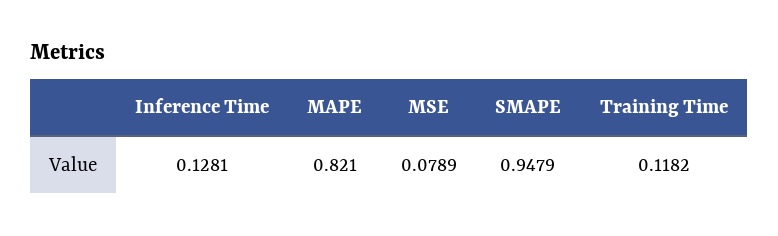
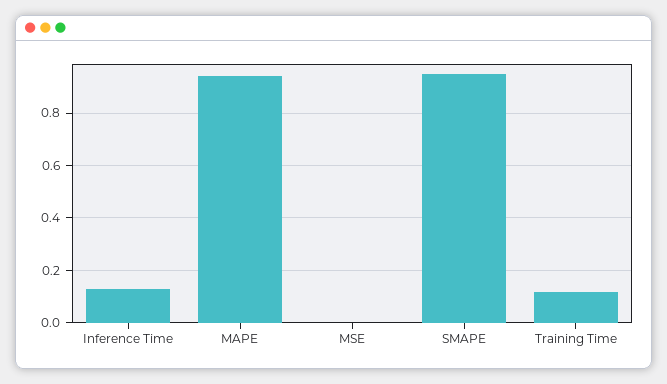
MAPE: 0.821 -> 0.95
MSE: 0.0789 -> 0

